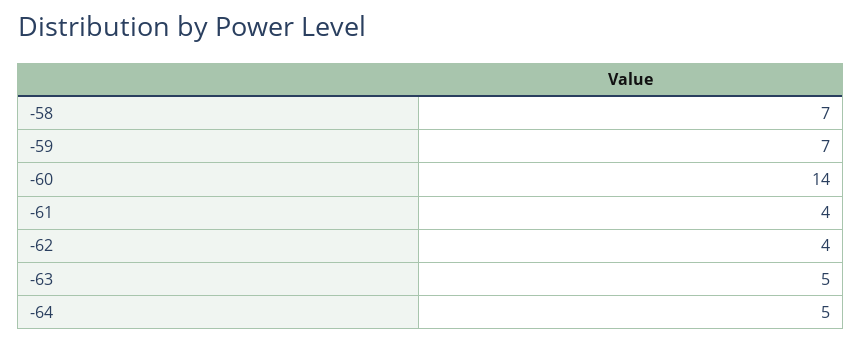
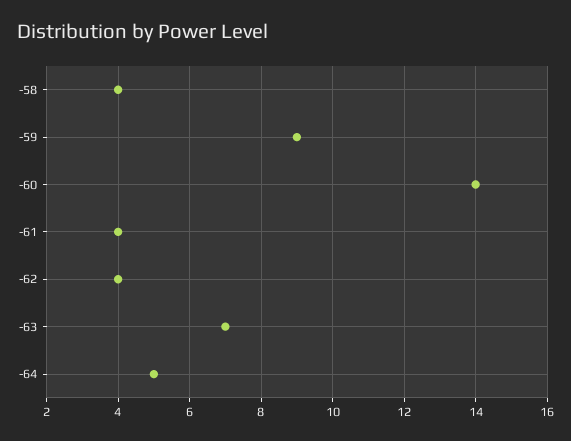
-58: 7 -> 4
-59: 7 -> 9
-63: 5 -> 7

